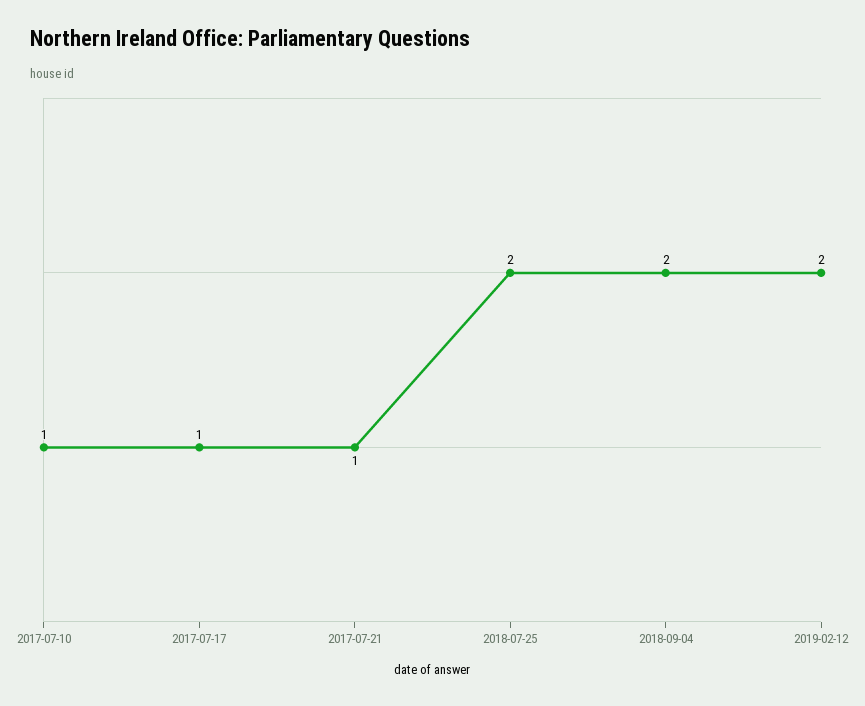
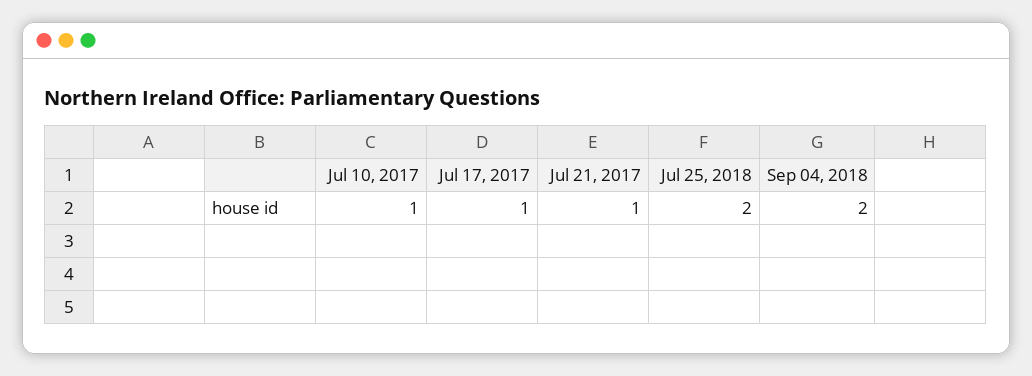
2019-02-12: 2 -> none

